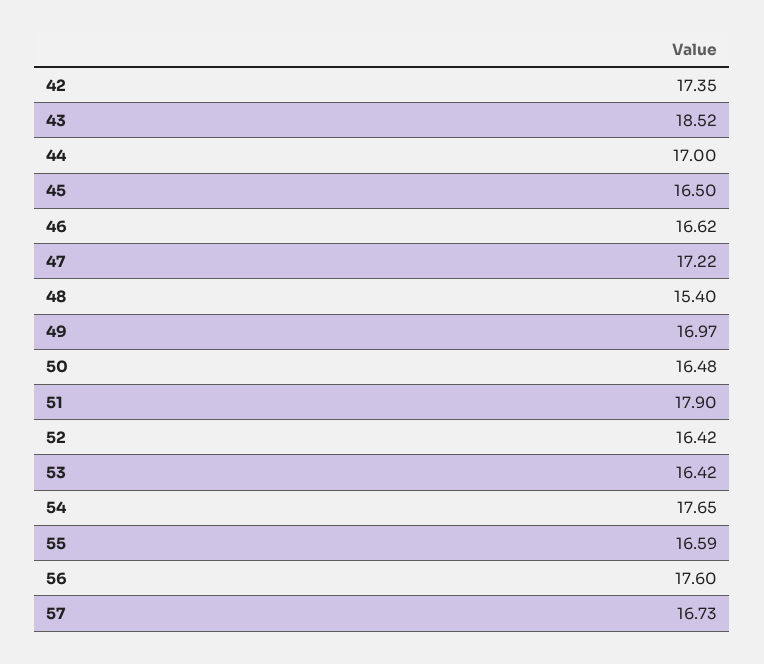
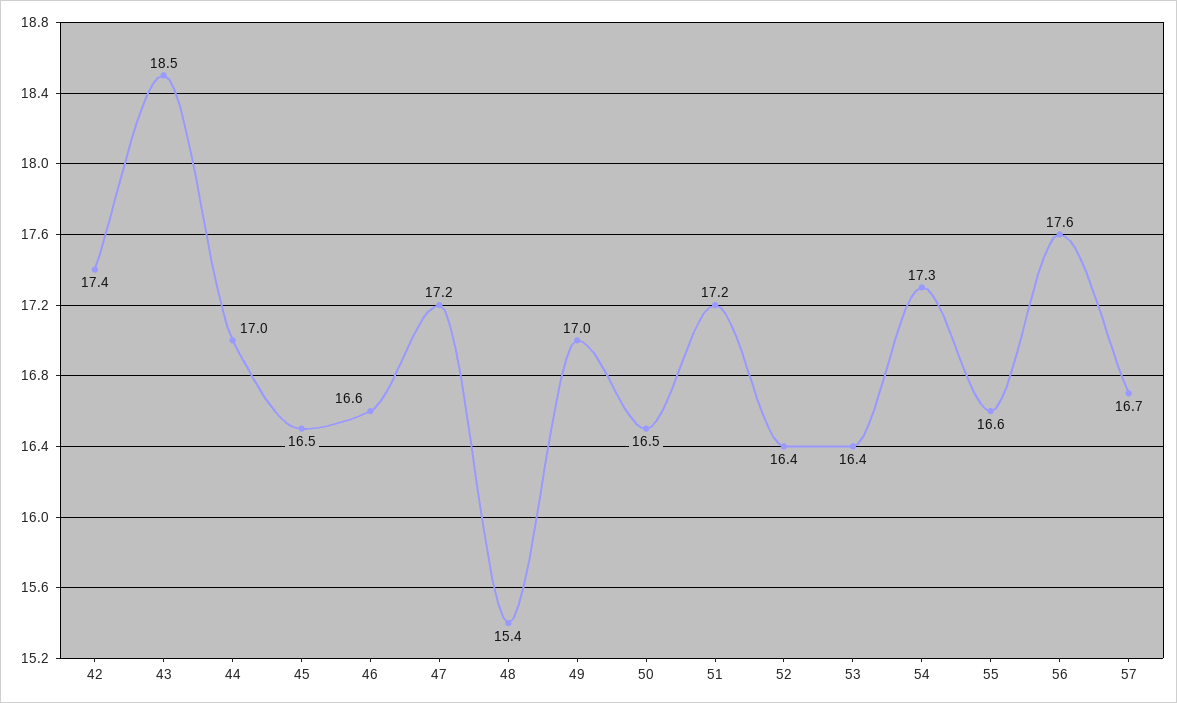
51: 17.9 -> 17.2
54: 17.65 -> 17.3

